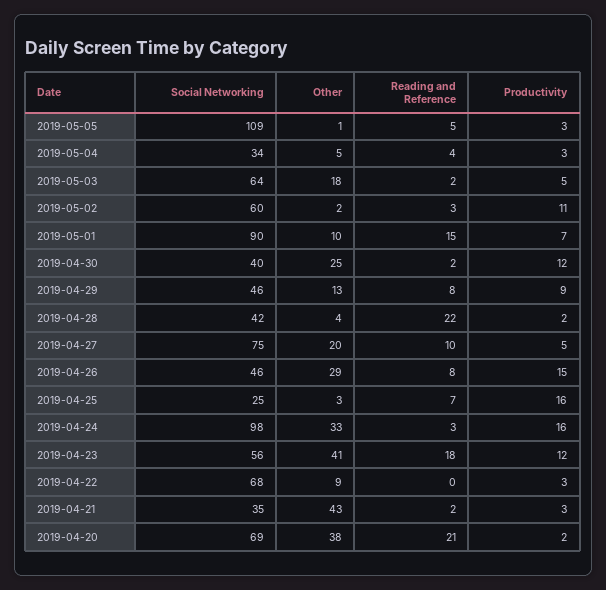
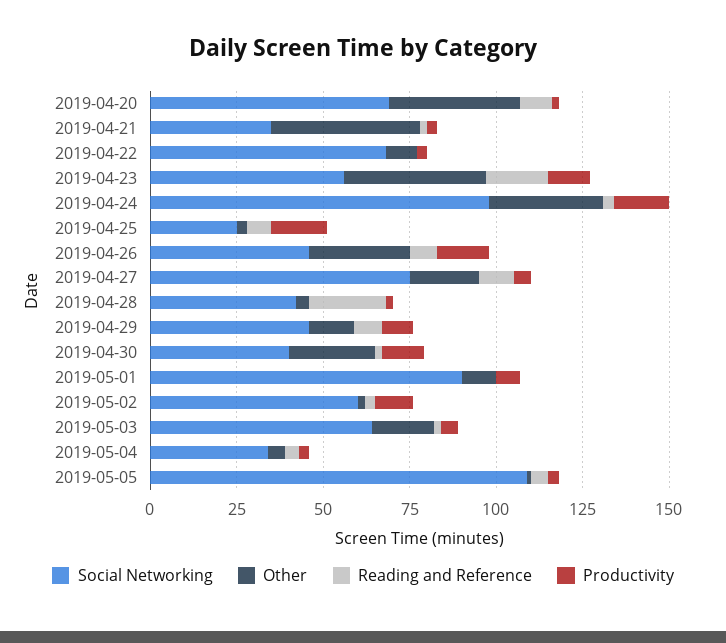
Reading and Reference, 2019-05-01: 15 -> 0
Reading and Reference, 2019-04-20: 21 -> 10

